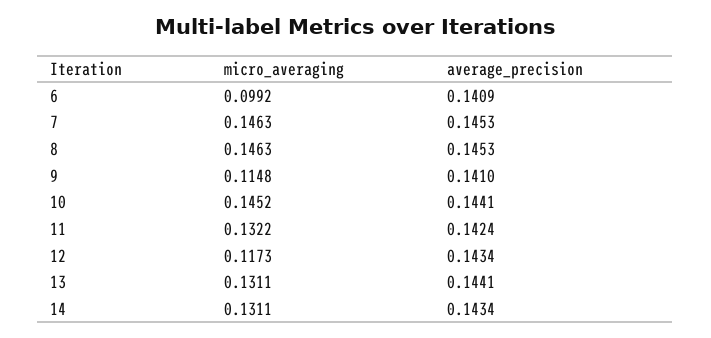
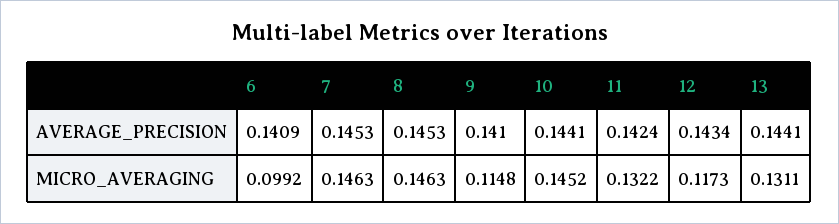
micro_averaging, 14: 0.1311 -> none
average_precision, 14: 0.1434 -> none

